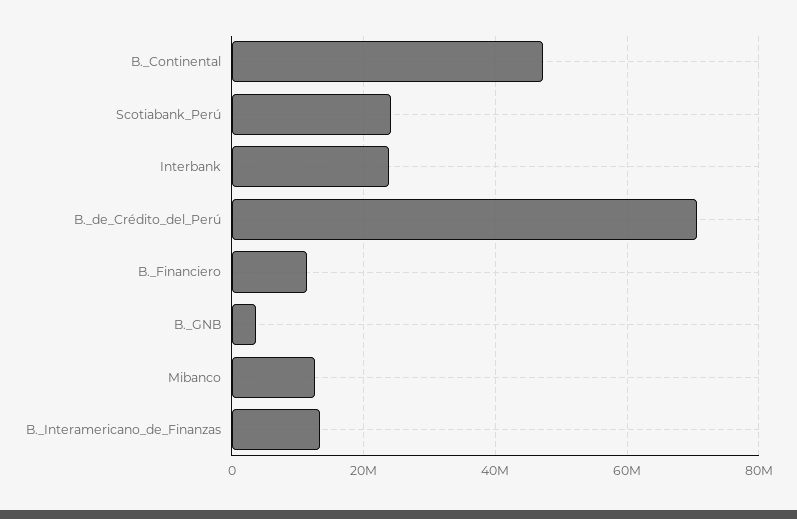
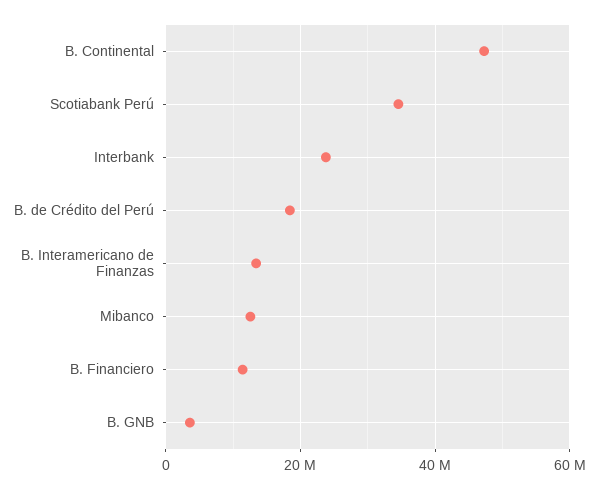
Scotiabank_Perú: 24000000 -> 34000000
B._de_Crédito_del_Perú: 70000000 -> 18000000

